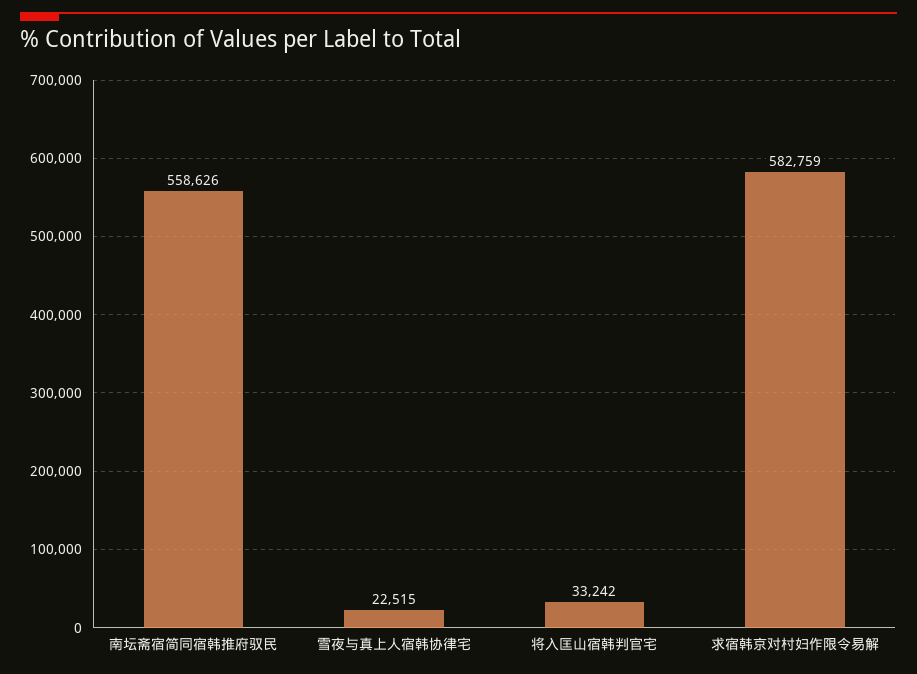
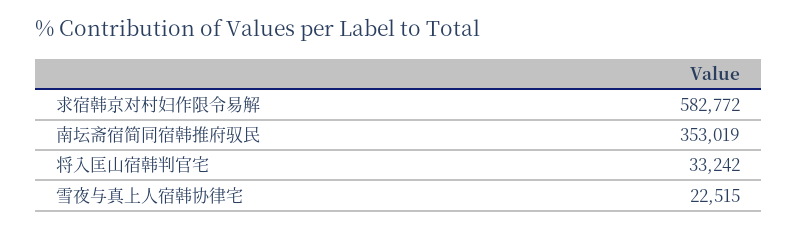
南坛斋宿简同宿韩推府驭民: 558626 -> 353019
求宿韩京对村妇作限令易解: 582759 -> 582772

